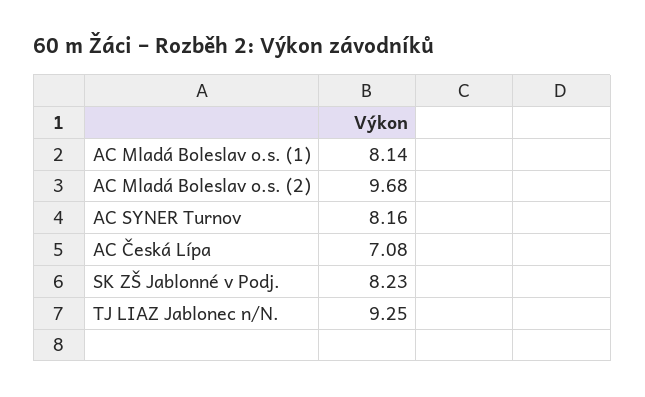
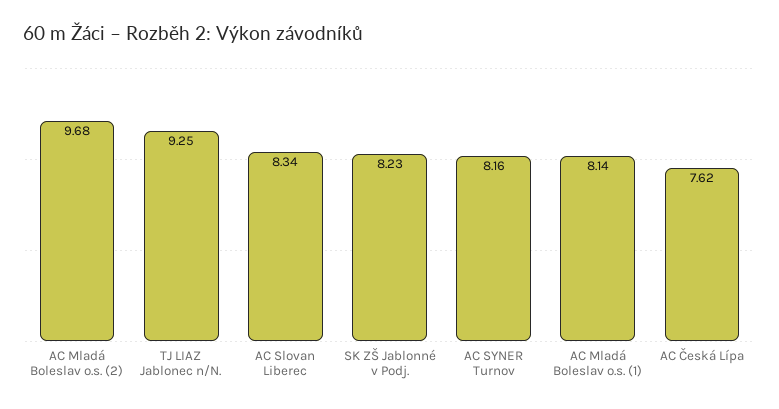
AC Česká Lípa: 7.08 -> 7.62
AC Slovan Liberec: none -> 8.34

